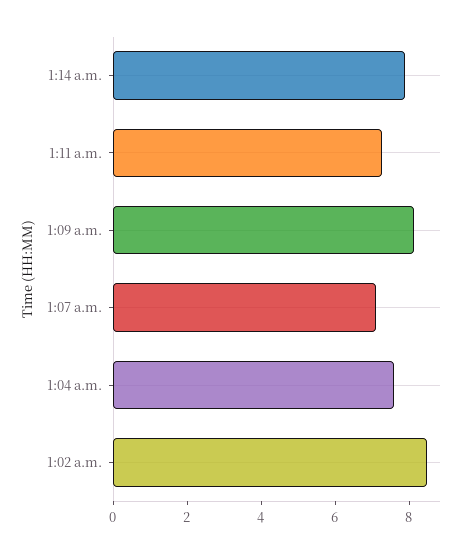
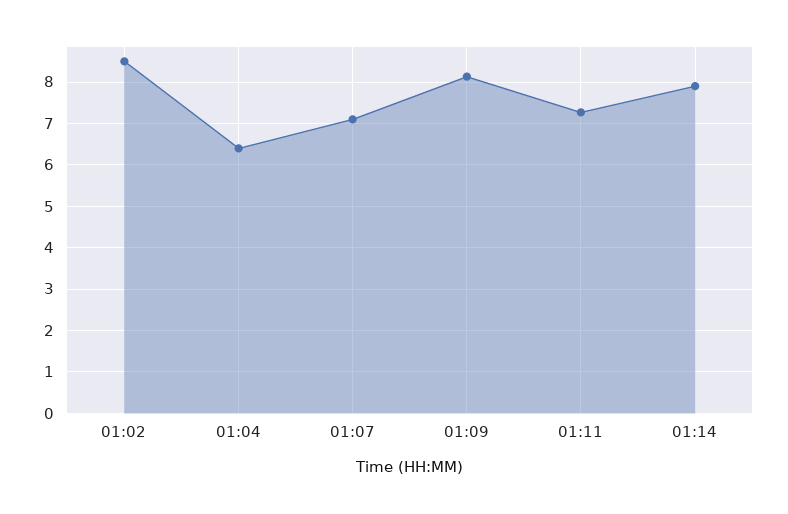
1:04 a.m.: 7.5 -> 6.4

